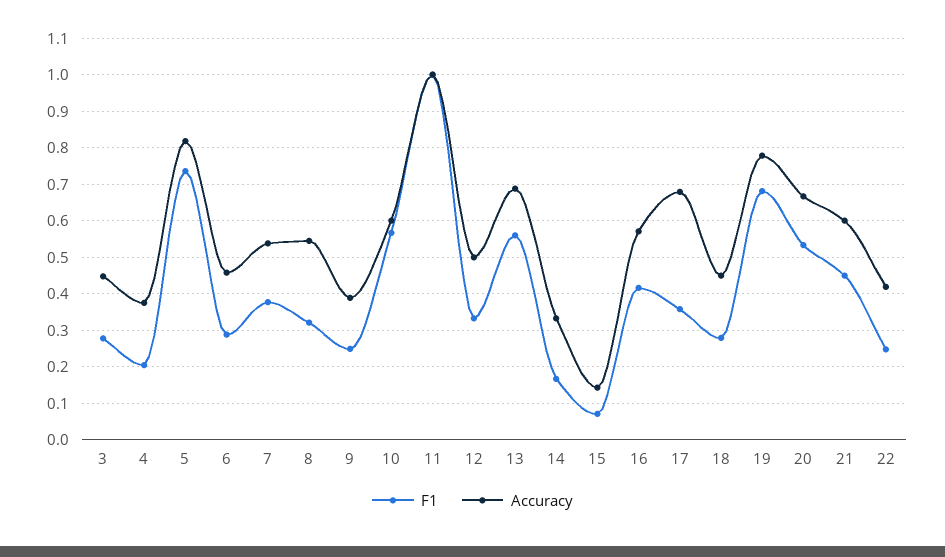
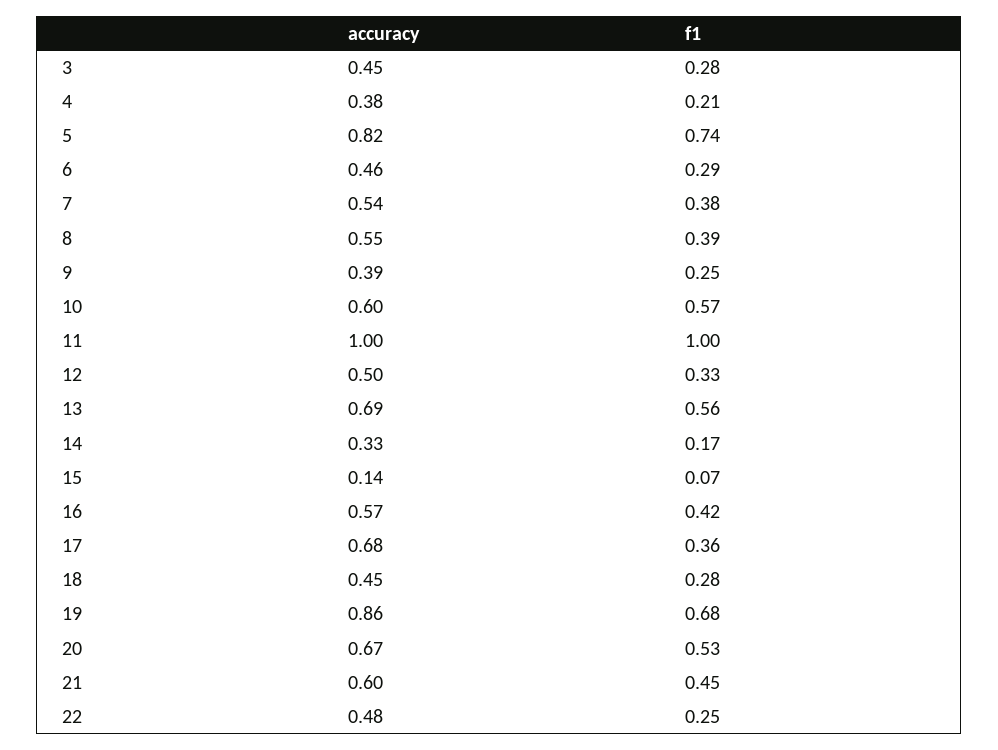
F1, 8: 0.32 -> 0.39
Accuracy, 19: 0.78 -> 0.86
Accuracy, 22: 0.42 -> 0.48

